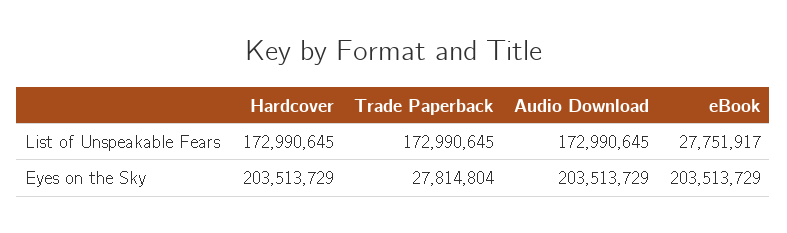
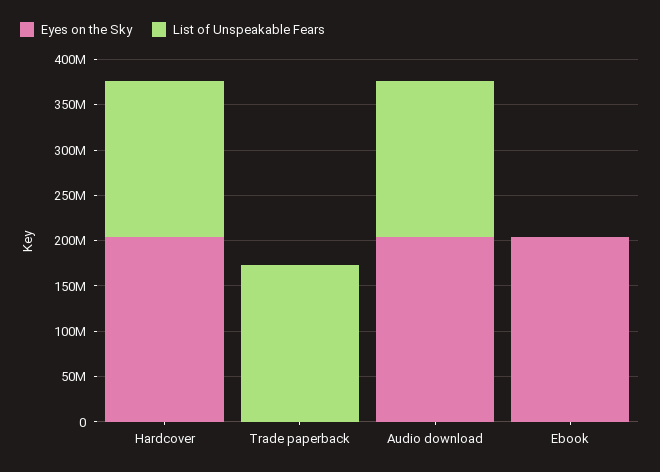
List of Unspeakable Fears, eBook: 27751917 -> 0
Eyes on the Sky, Trade Paperback: 27814804 -> 0

